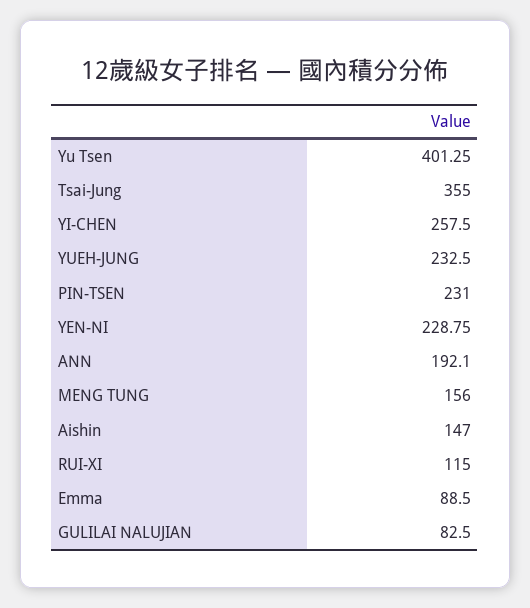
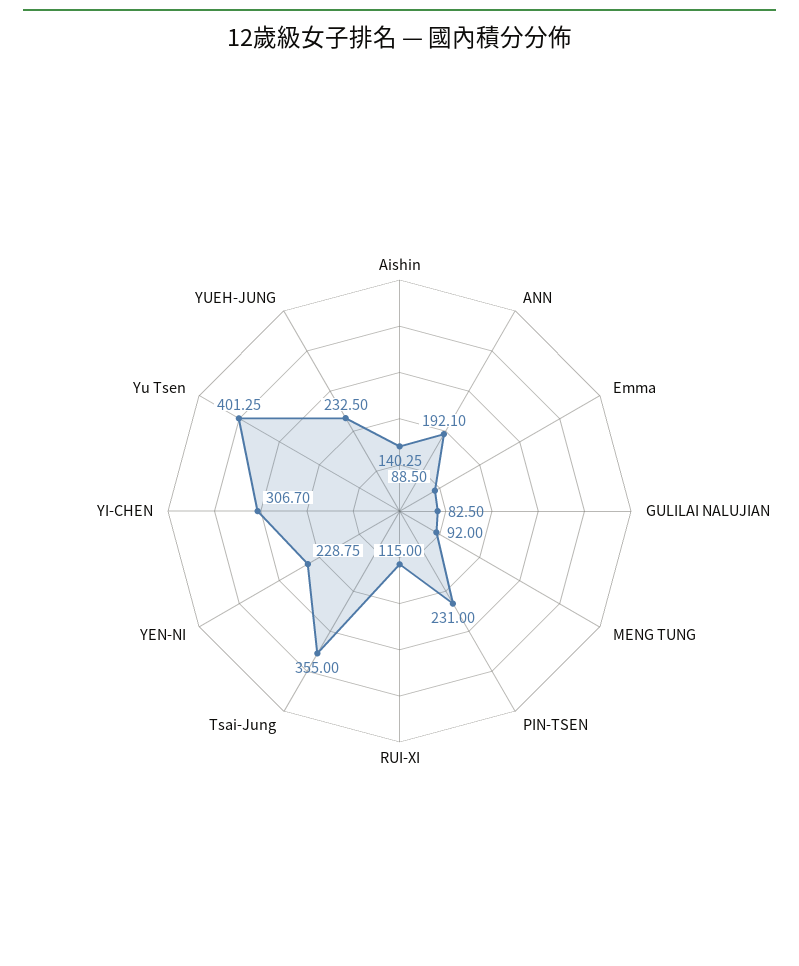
YI-CHEN: 257.5 -> 306.7
MENG TUNG: 156 -> 92
Aishin: 147 -> 140.25

